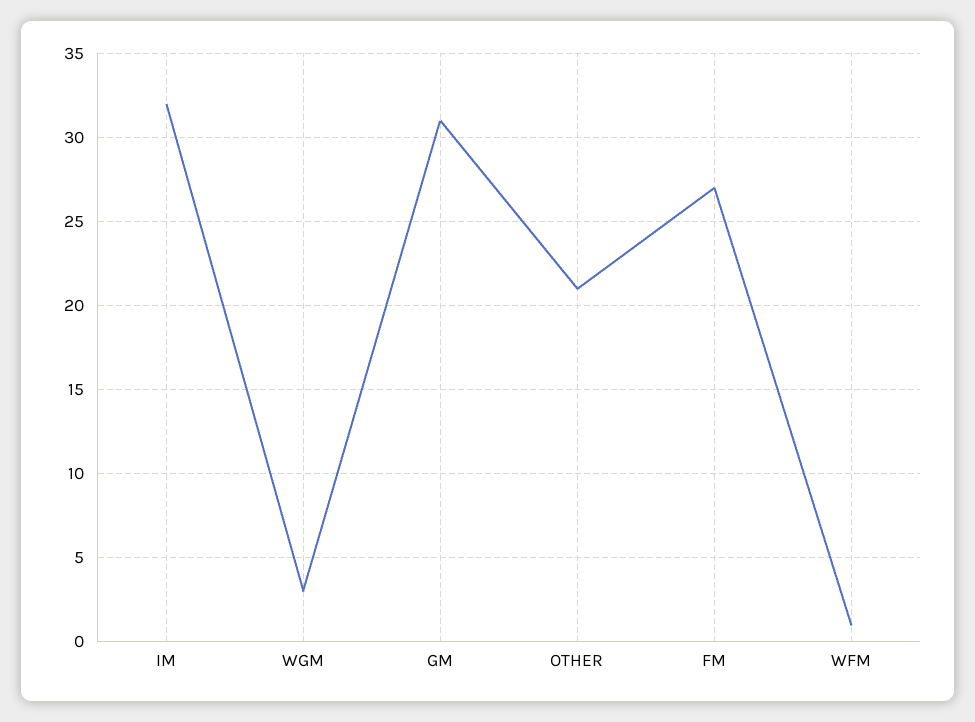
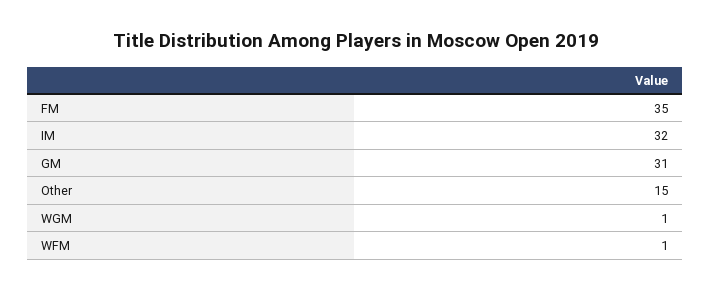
WGM: 3 -> 1
OTHER: 21 -> 15
FM: 27 -> 35

